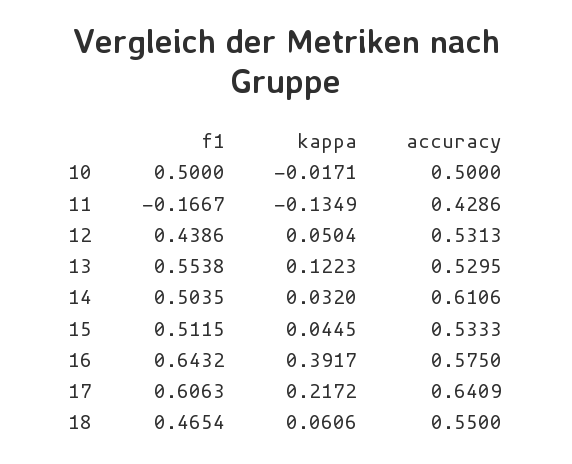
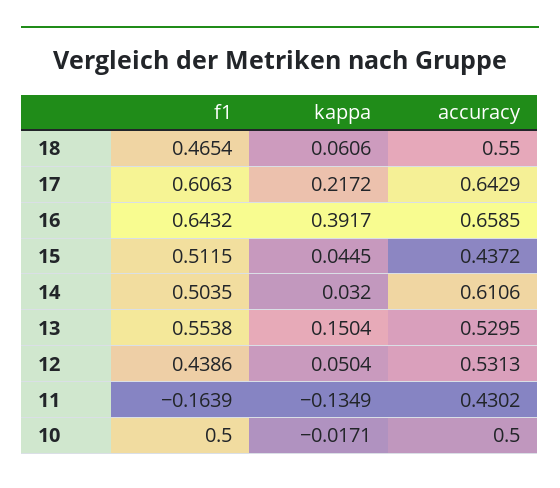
f1, 11: -0.1667 -> -0.1639
accuracy, 11: 0.4286 -> 0.4302
kappa, 13: 0.1223 -> 0.1504
accuracy, 15: 0.5333 -> 0.4372
accuracy, 16: 0.575 -> 0.6585
accuracy, 17: 0.6409 -> 0.6429

